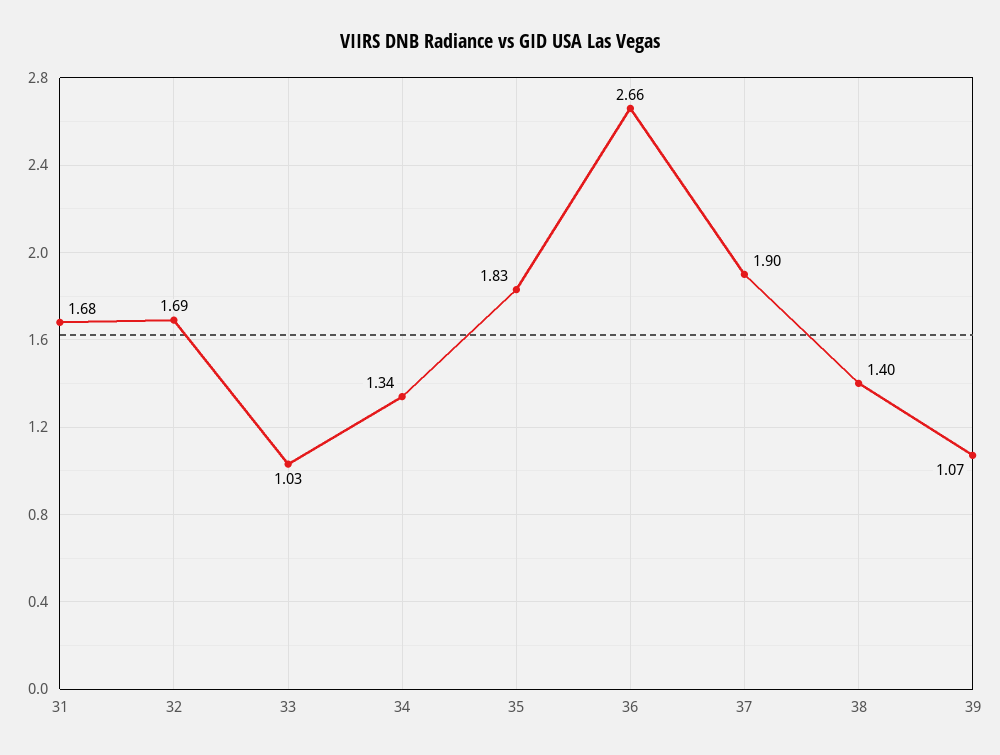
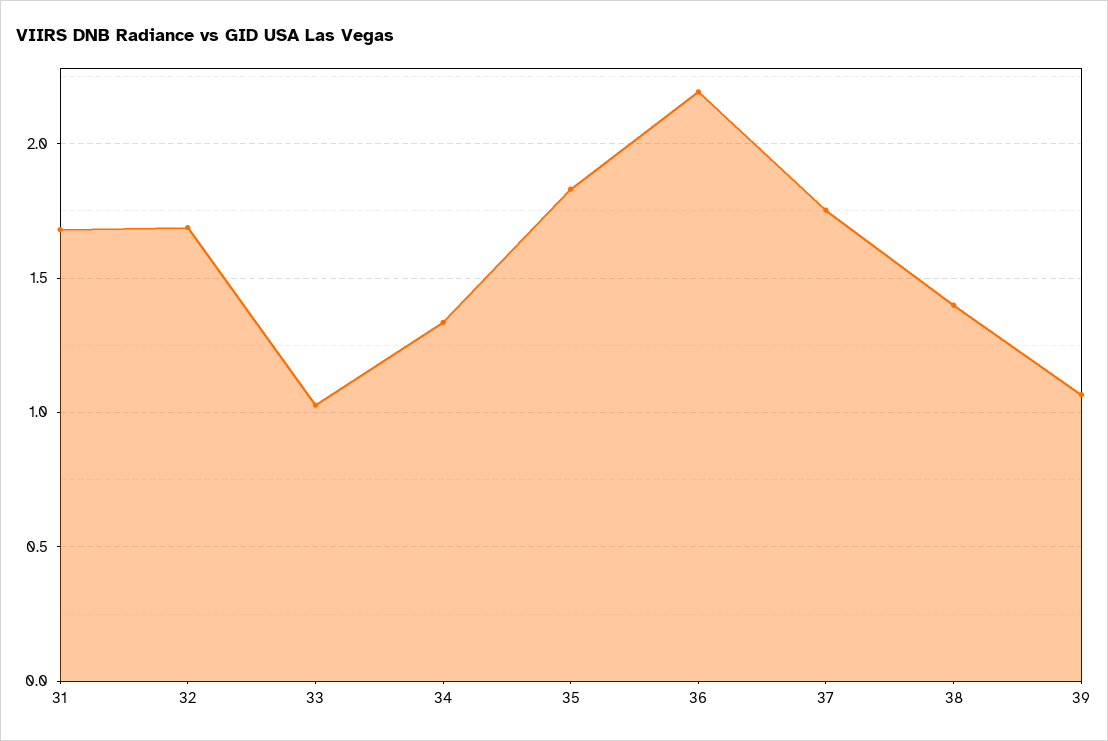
36: 2.66 -> 2.2
37: 1.9 -> 1.75

